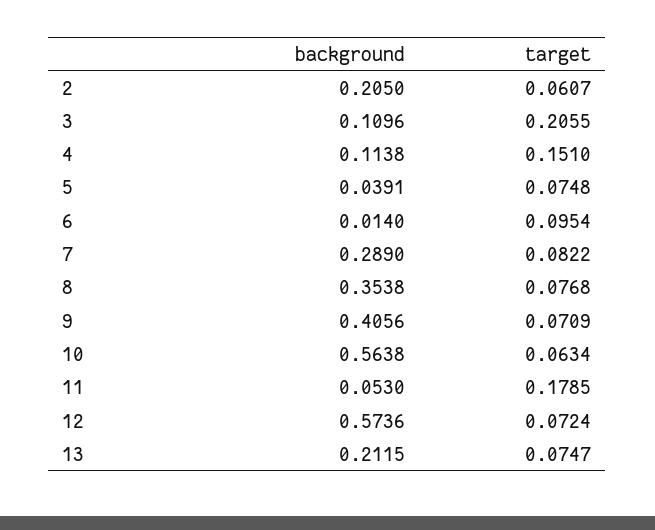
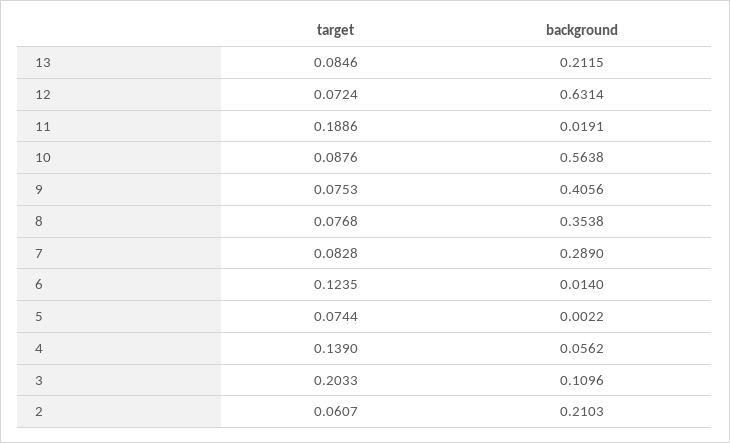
background, 2: 0.205 -> 0.2103
target, 3: 0.2055 -> 0.2033
background, 4: 0.1138 -> 0.0562
target, 4: 0.151 -> 0.139
background, 5: 0.0391 -> 0.0022
target, 5: 0.0748 -> 0.0744
target, 6: 0.0954 -> 0.1235
target, 7: 0.0822 -> 0.0828
target, 9: 0.0709 -> 0.0753
target, 10: 0.0634 -> 0.0876
background, 11: 0.053 -> 0.0191
target, 11: 0.1785 -> 0.1886
background, 12: 0.5736 -> 0.6314
target, 13: 0.0747 -> 0.0846

